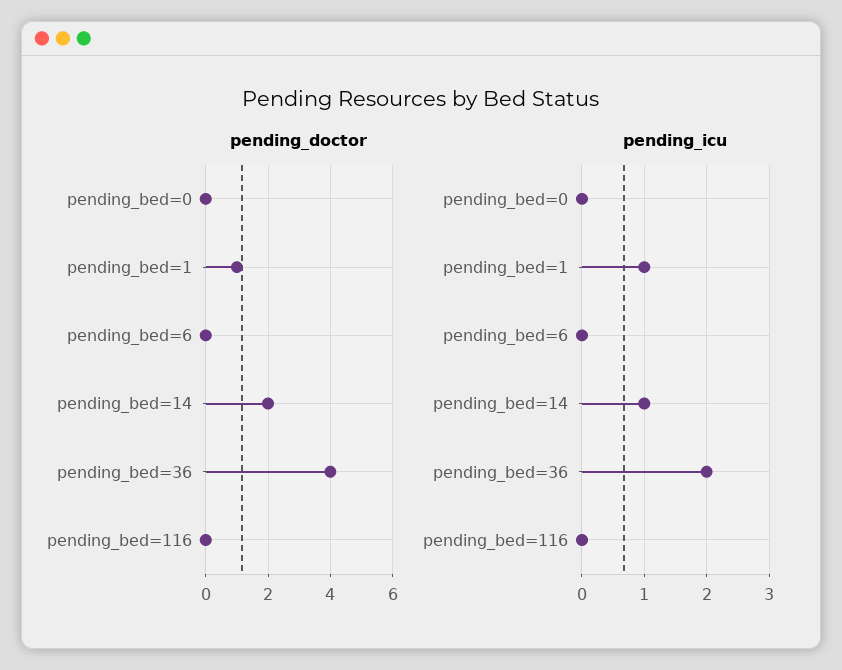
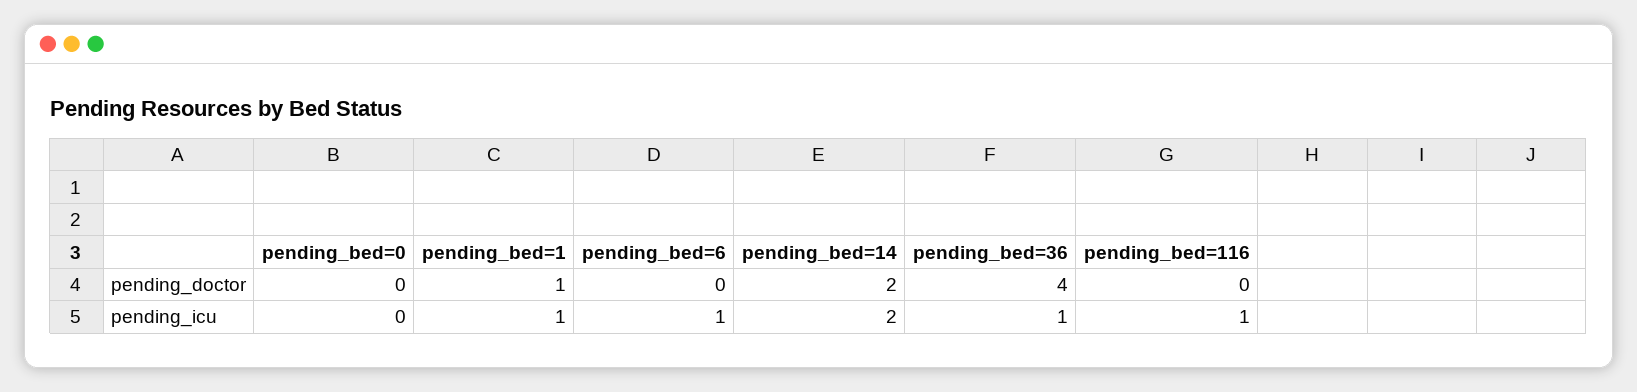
pending_icu, pending_bed=6: 0 -> 1
pending_icu, pending_bed=14: 1 -> 2
pending_icu, pending_bed=36: 2 -> 1
pending_icu, pending_bed=116: 0 -> 1

